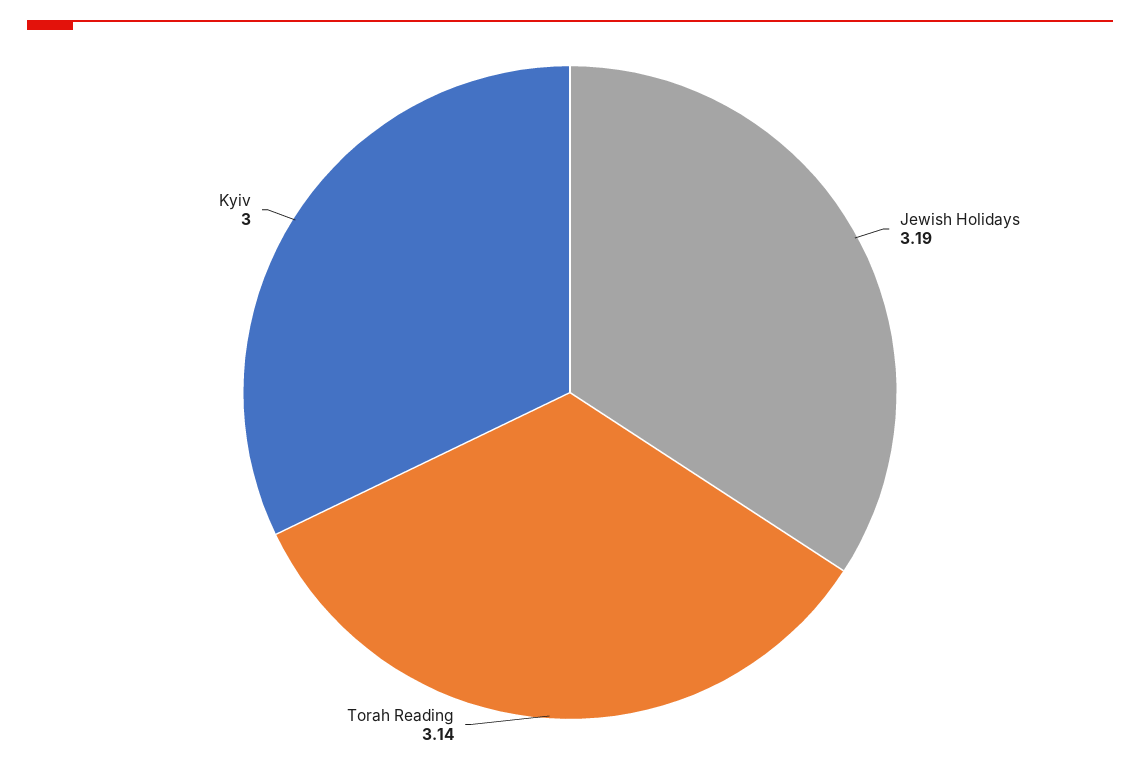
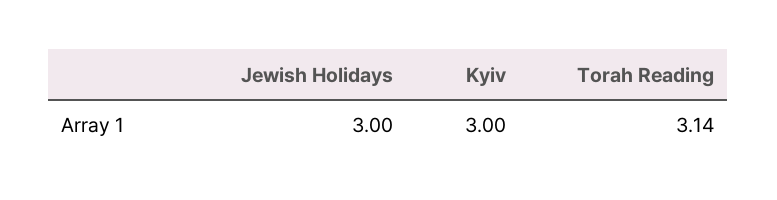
Jewish Holidays: 3.19 -> 3

